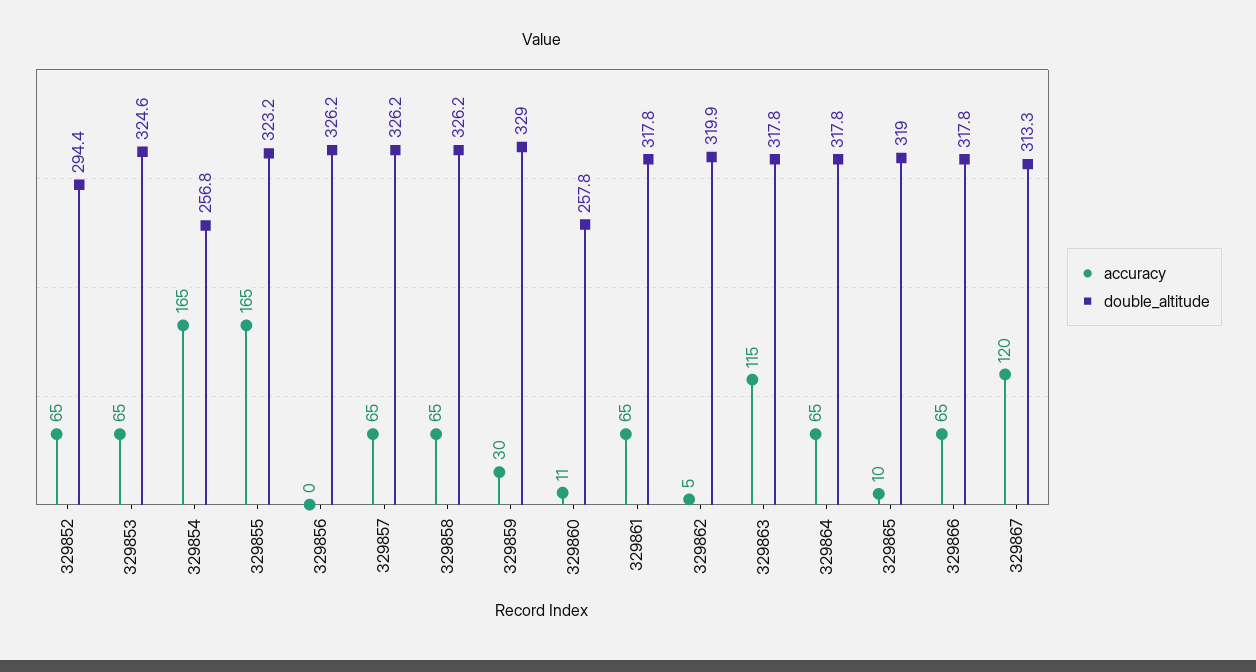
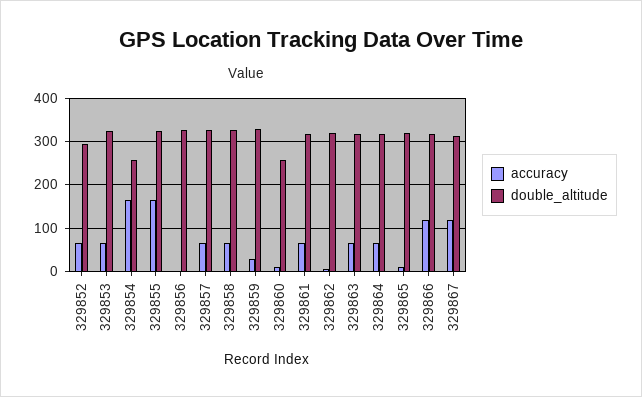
accuracy, 329863: 115 -> 60
accuracy, 329866: 65 -> 120

